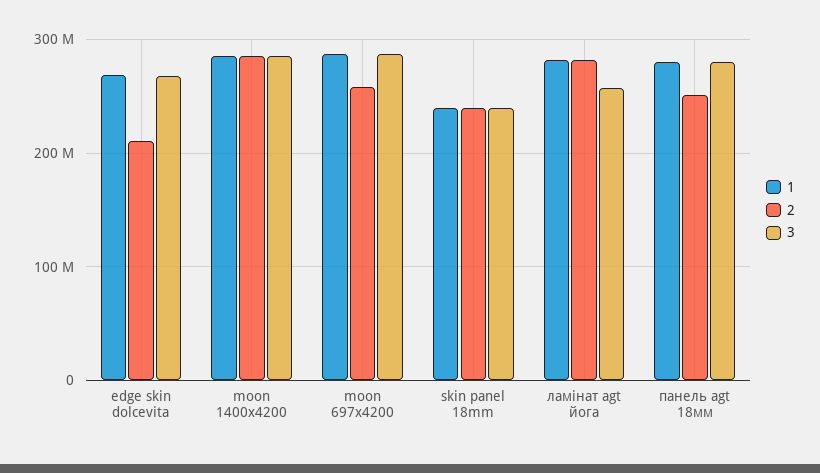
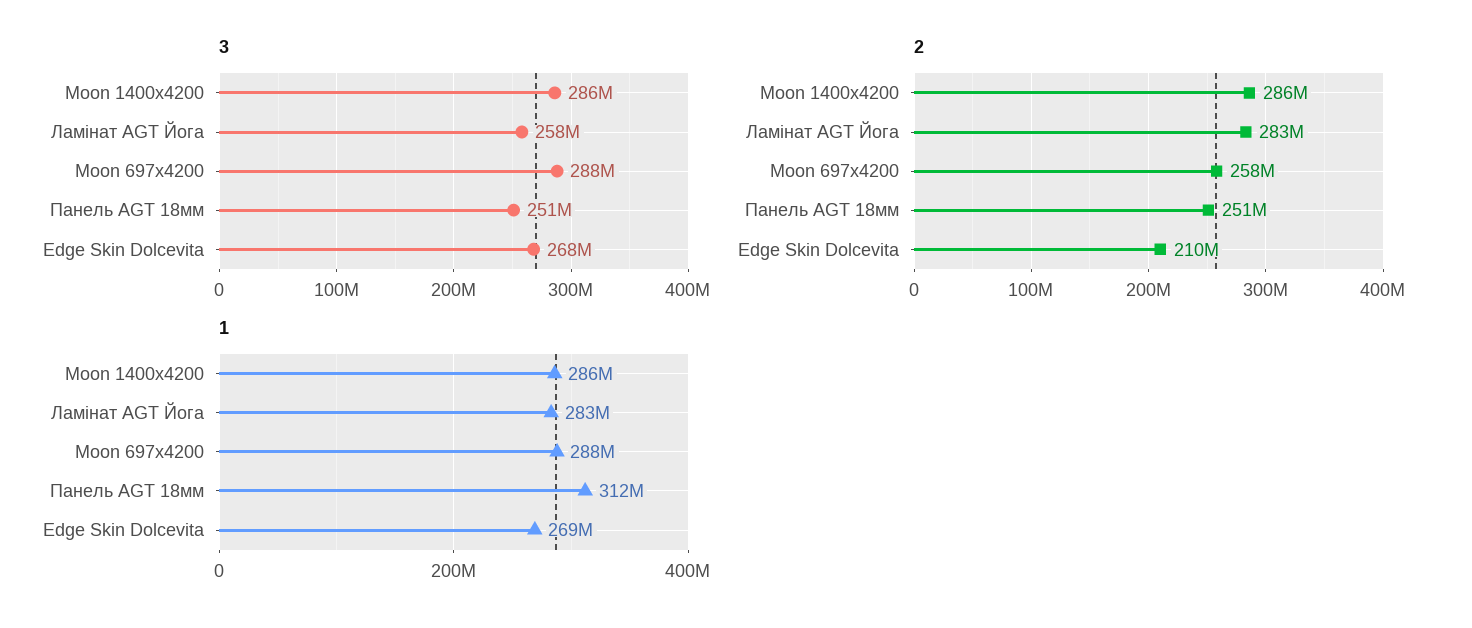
1, skin panel 18mm: 240000000 -> none
2, skin panel 18mm: 240000000 -> none
3, skin panel 18mm: 240000000 -> none
1, панель agt 18мм: 280000000 -> 312000000
3, панель agt 18мм: 280000000 -> 251000000

